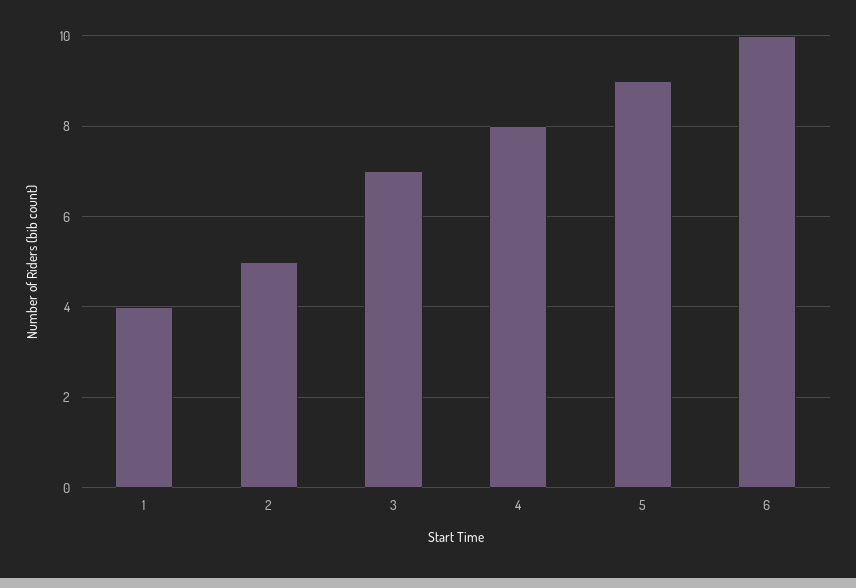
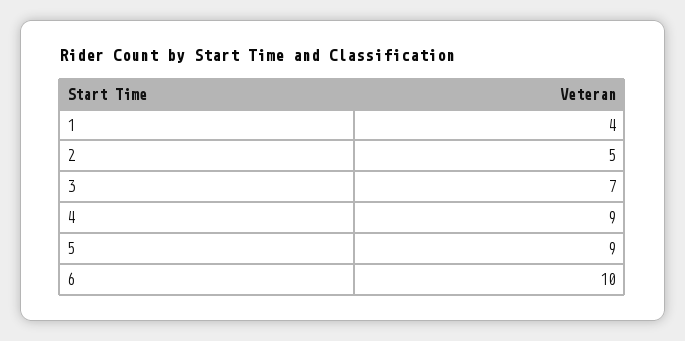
4: 8 -> 9

